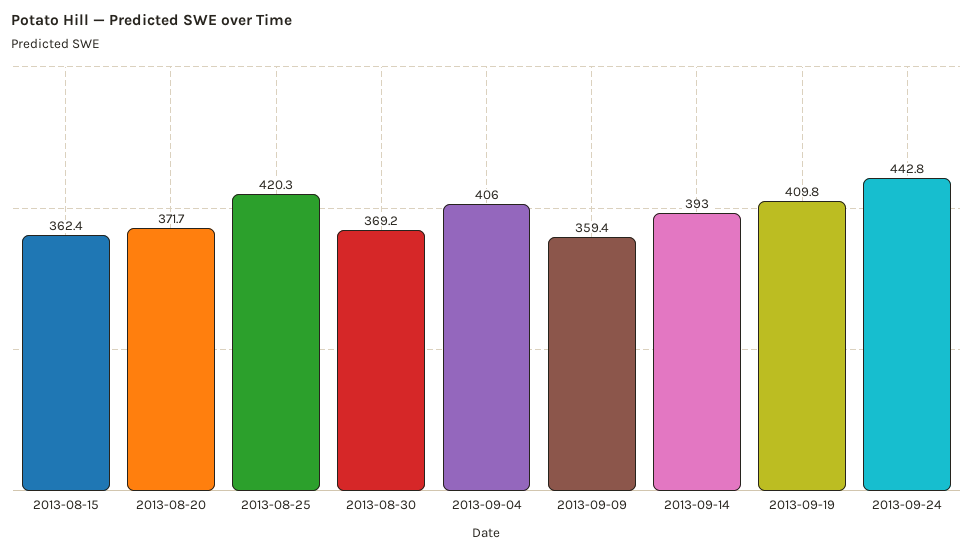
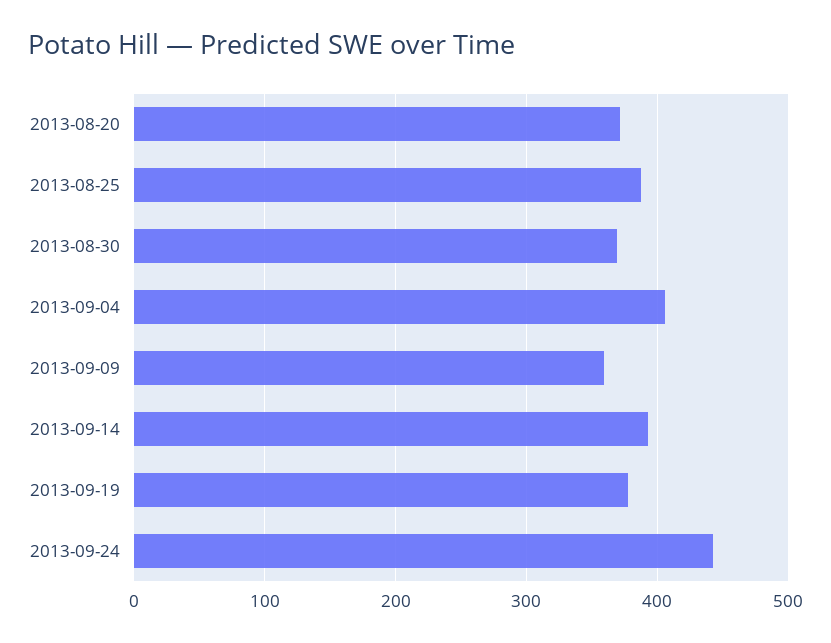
2013-08-15: 362.4 -> none
2013-08-25: 420.3 -> 390
2013-09-19: 409.8 -> 380

